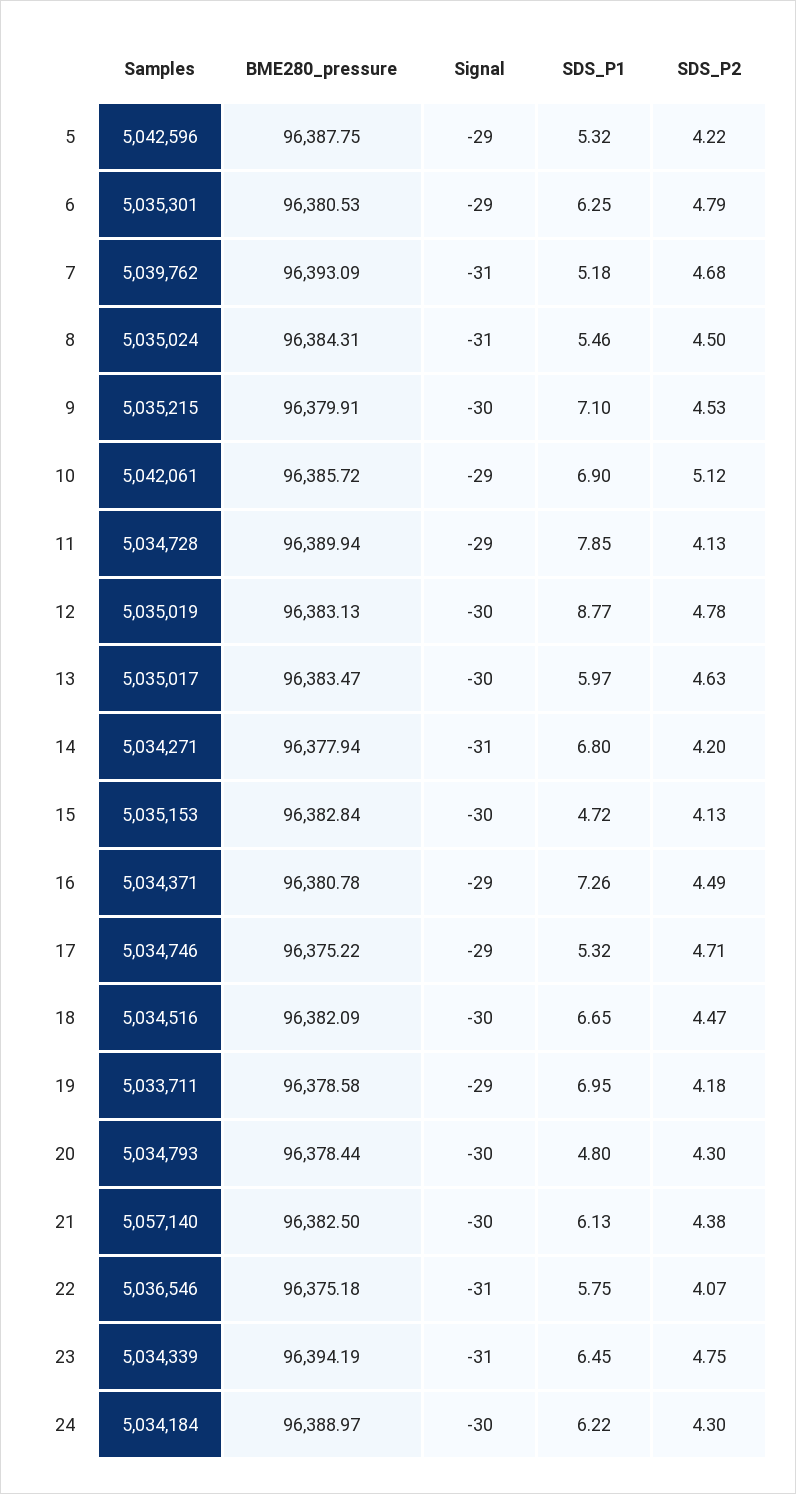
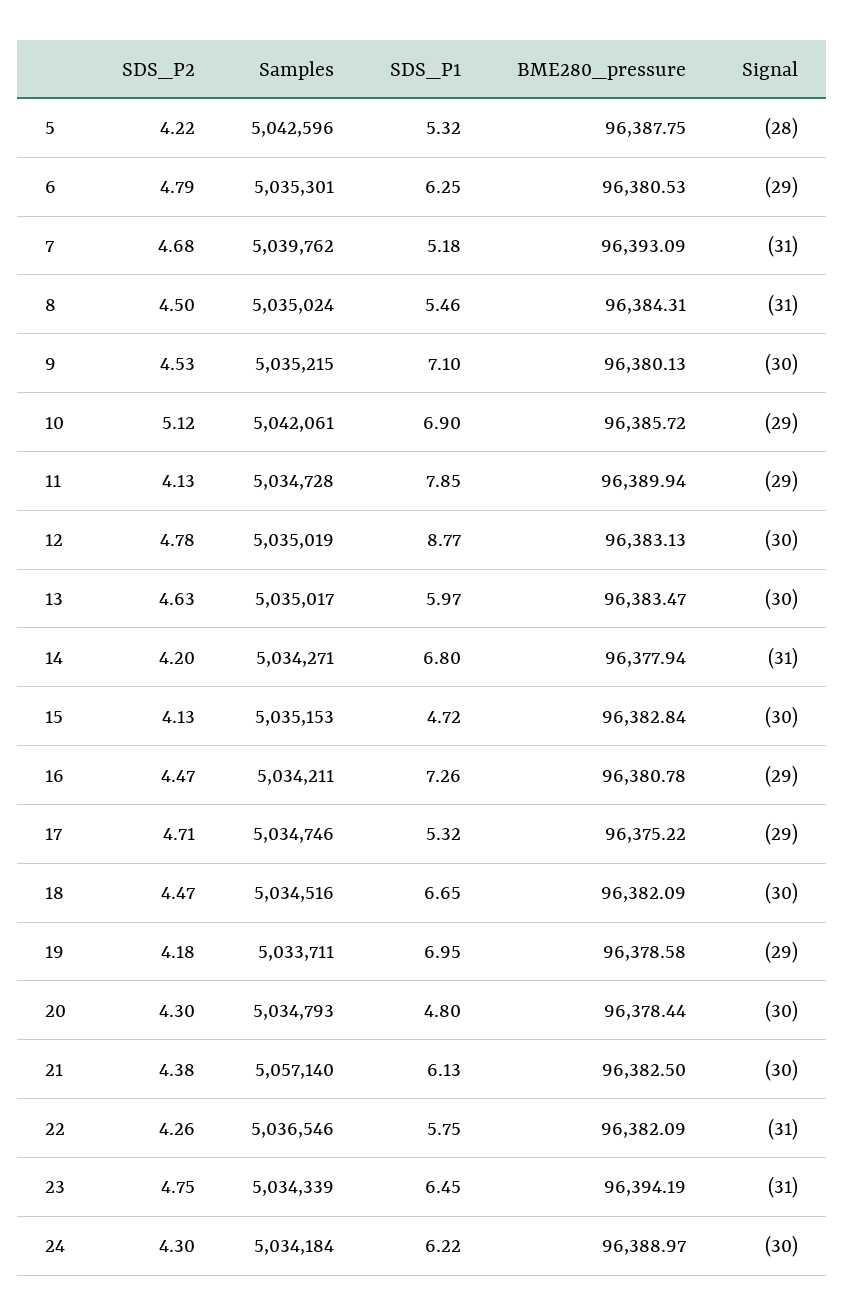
Signal, 5: -29 -> -28
BME280_pressure, 9: 96379.91 -> 96380.13
Samples, 16: 5034371 -> 5034211
SDS_P2, 16: 4.49 -> 4.47
BME280_pressure, 22: 96375.18 -> 96382.09
SDS_P2, 22: 4.07 -> 4.26

